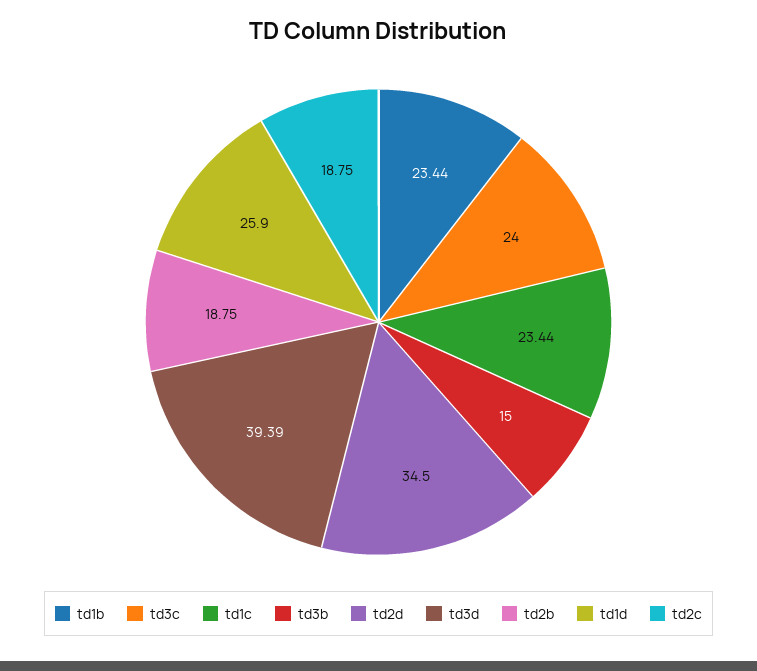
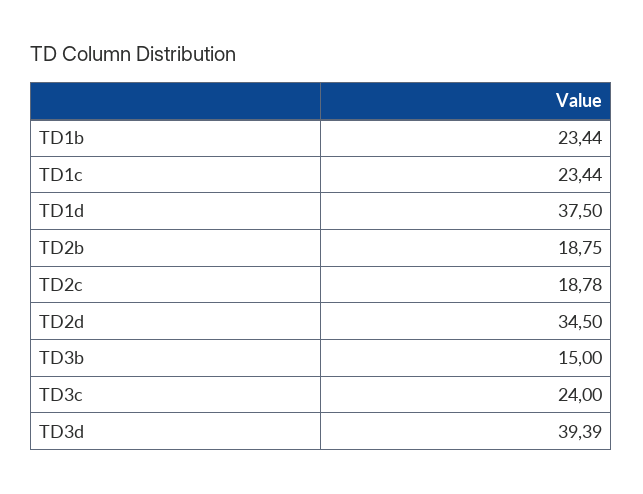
td1d: 25.9 -> 37.5
td2c: 18.75 -> 18.78

